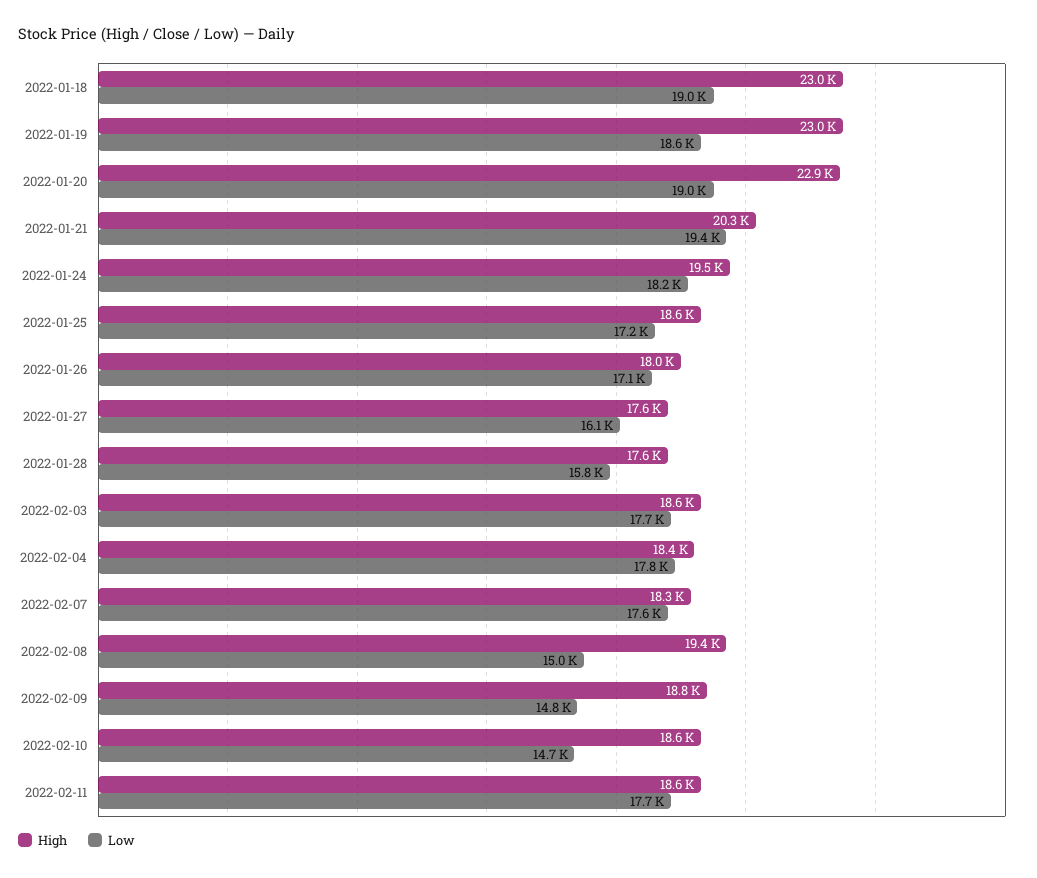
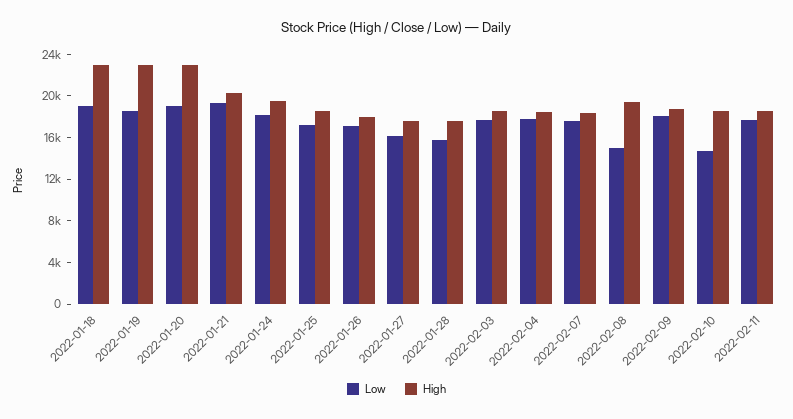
Low, 2022-02-09: 14800 -> 18000

